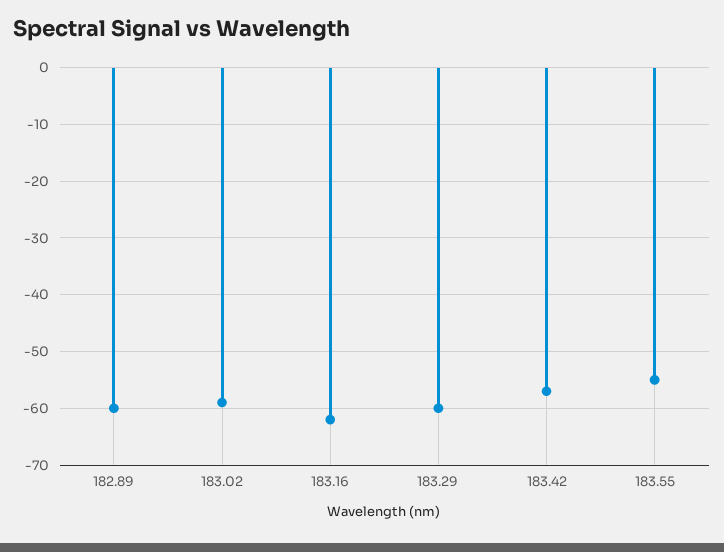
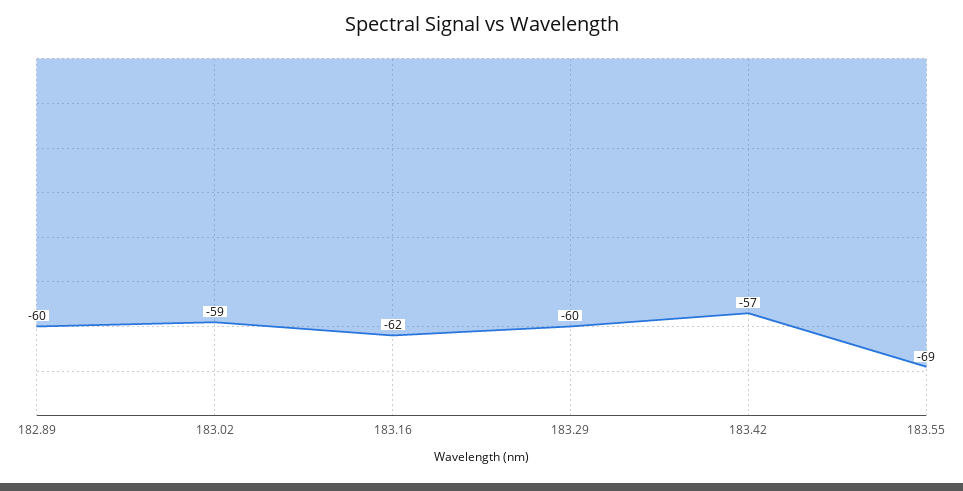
183.55: -55 -> -69

